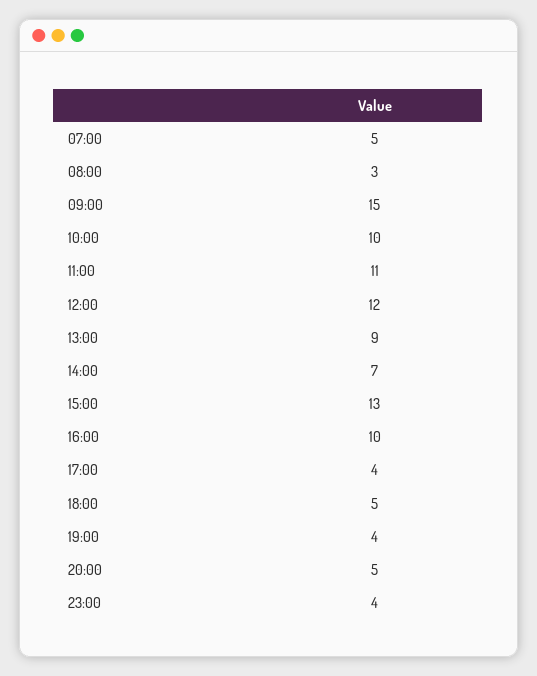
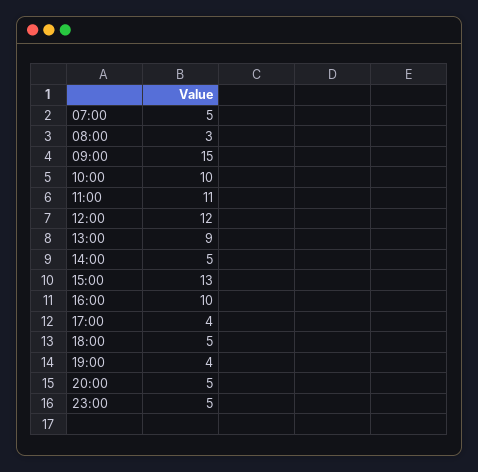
14:00: 7 -> 5
23:00: 4 -> 5

